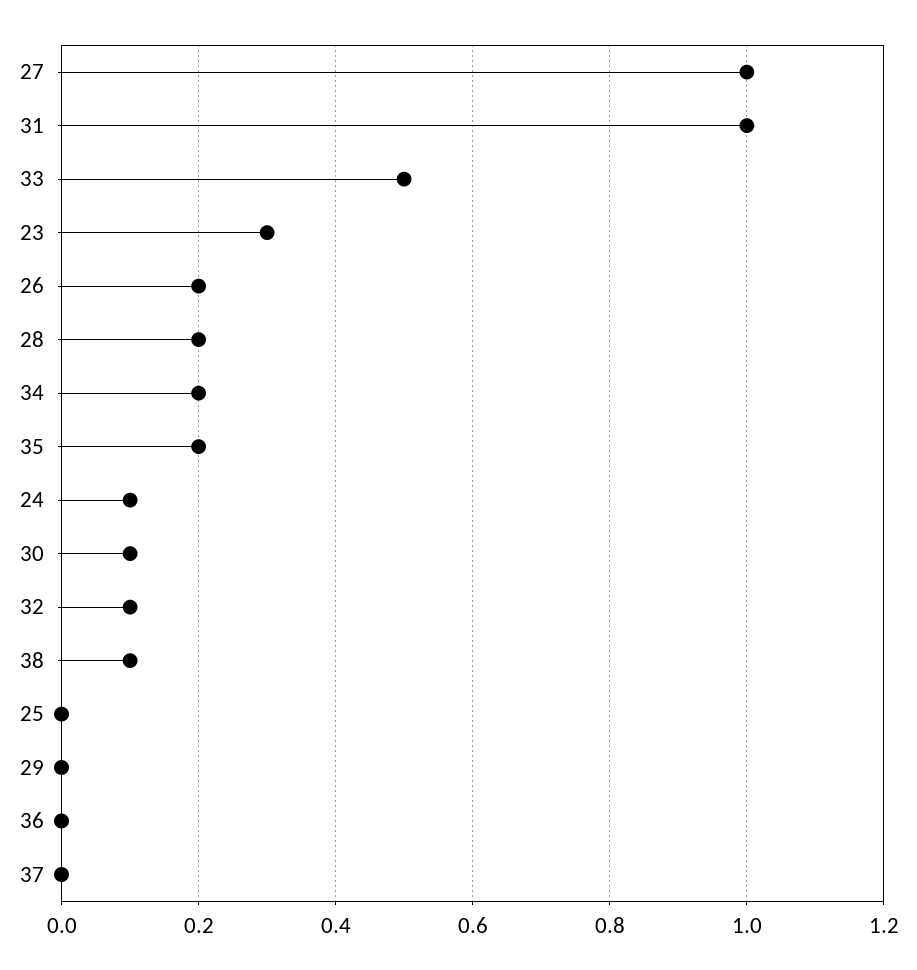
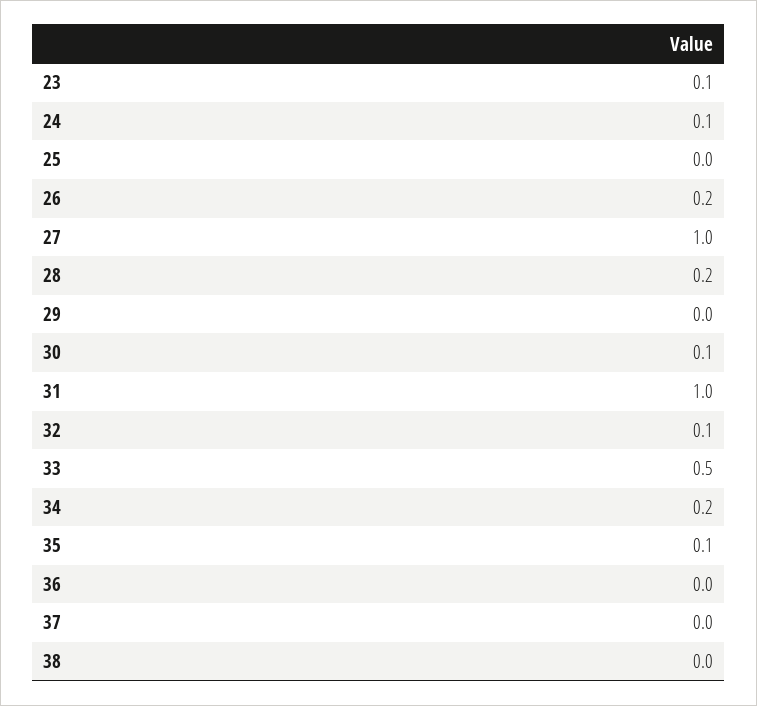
23: 0.3 -> 0.1
35: 0.2 -> 0.1
38: 0.1 -> 0

